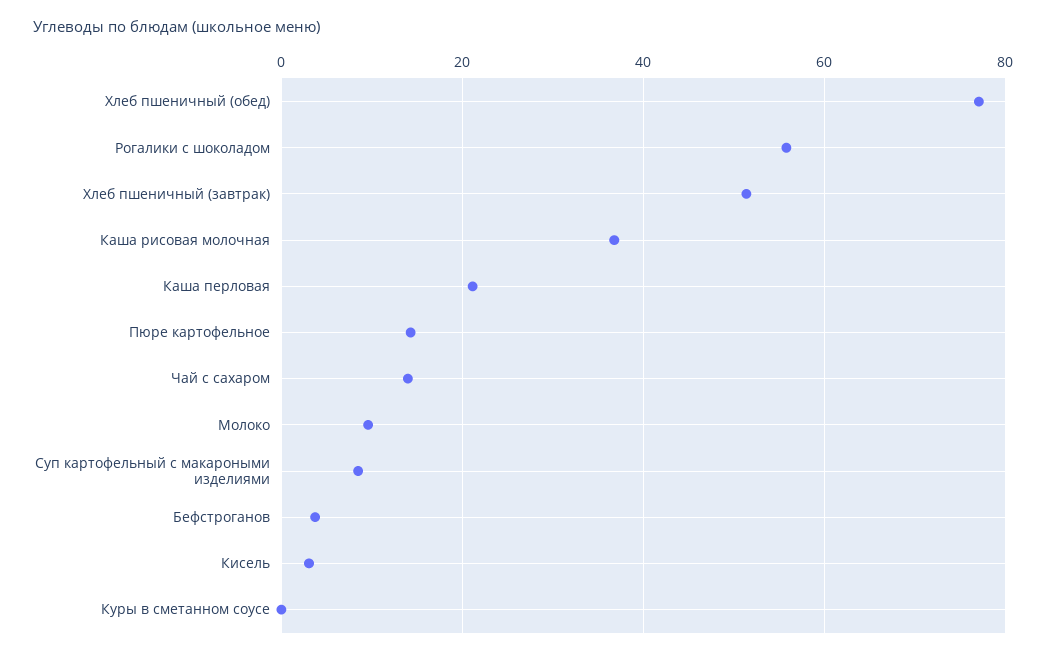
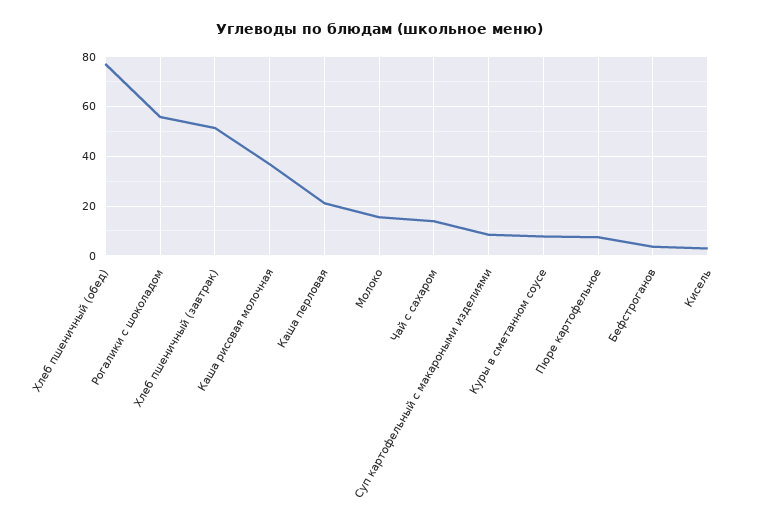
Пюре картофельное: 14 -> 7.5
Молоко: 10 -> 15
Куры в сметанном соусе: 0 -> 7.5

